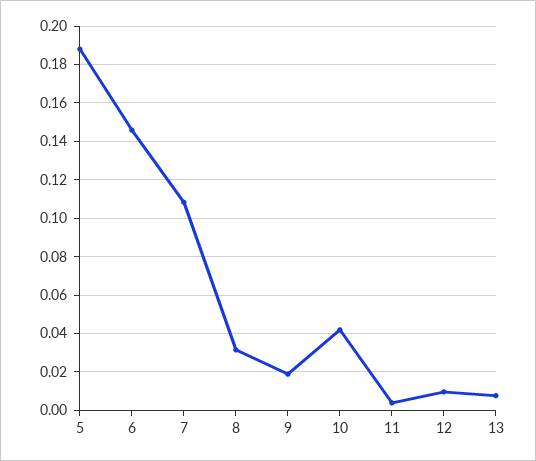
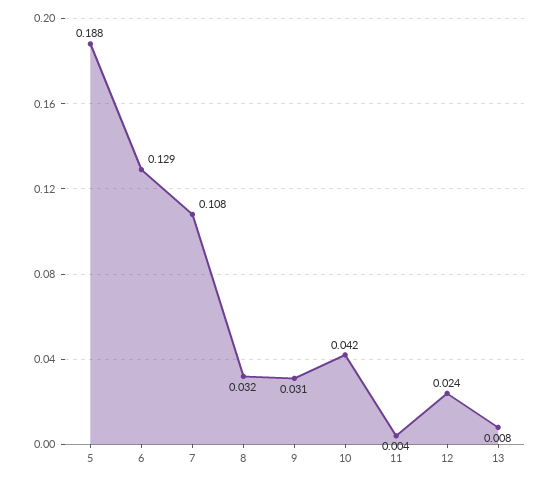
6: 0.145 -> 0.129
9: 0.02 -> 0.031
12: 0.01 -> 0.024

